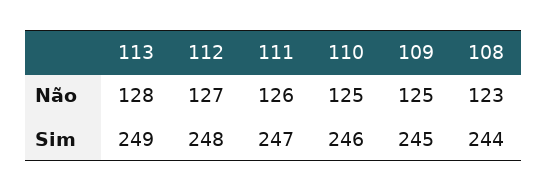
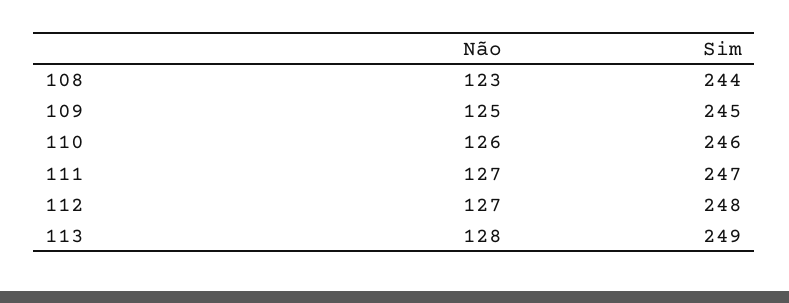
111, Não: 126 -> 127
110, Não: 125 -> 126

